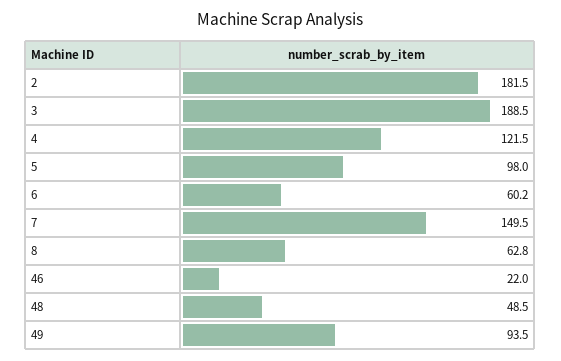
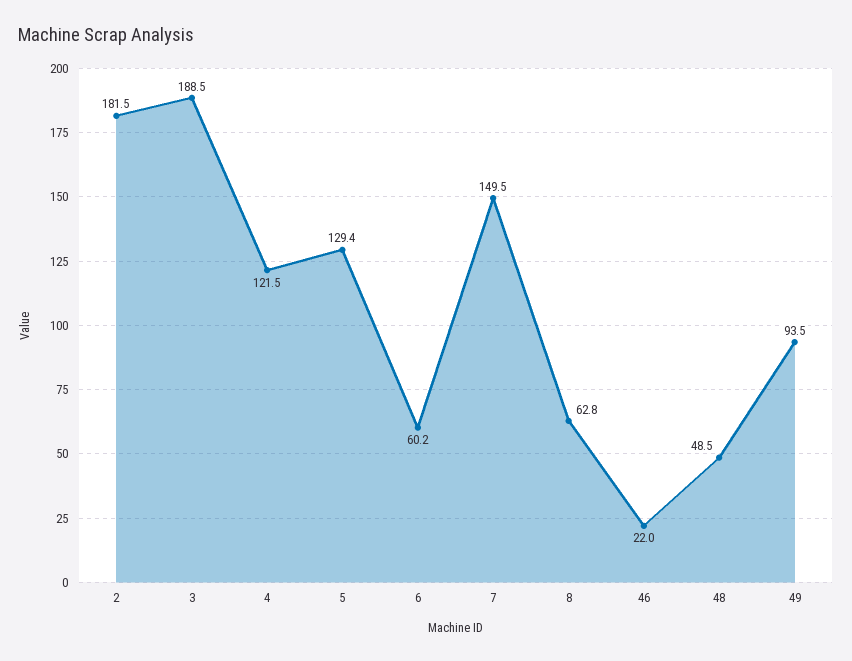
5: 98 -> 129.4

